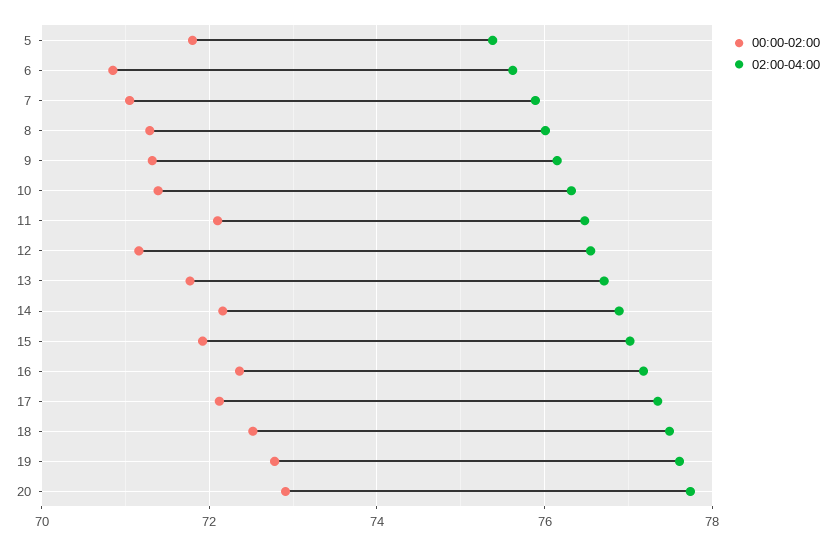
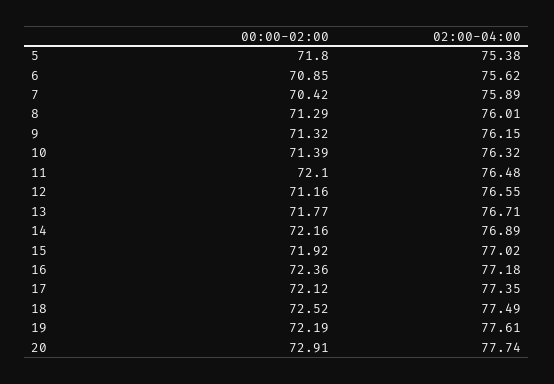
00:00-02:00, 7: 71 -> 70.42
00:00-02:00, 19: 72.8 -> 72.19

